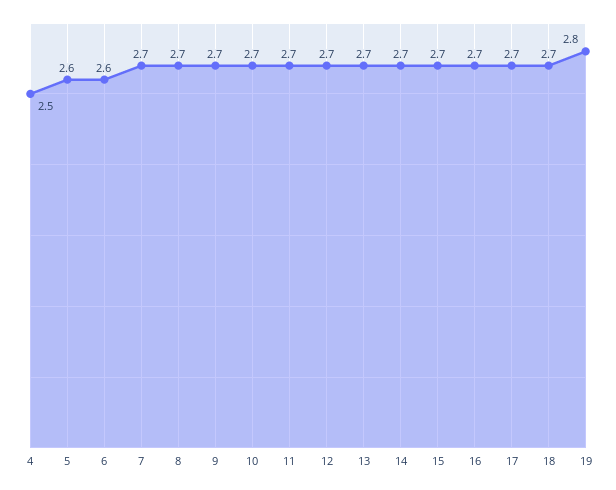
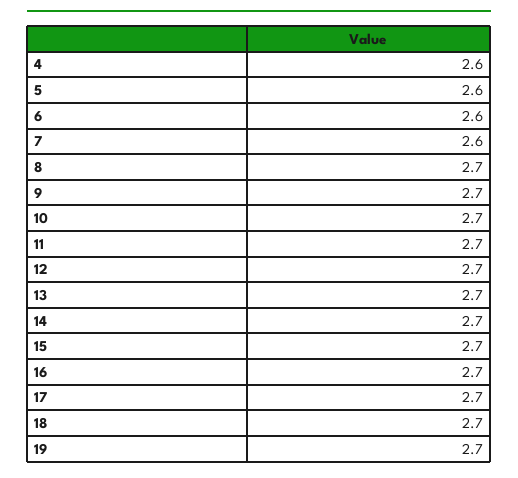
4: 2.5 -> 2.6
7: 2.7 -> 2.6
19: 2.8 -> 2.7

